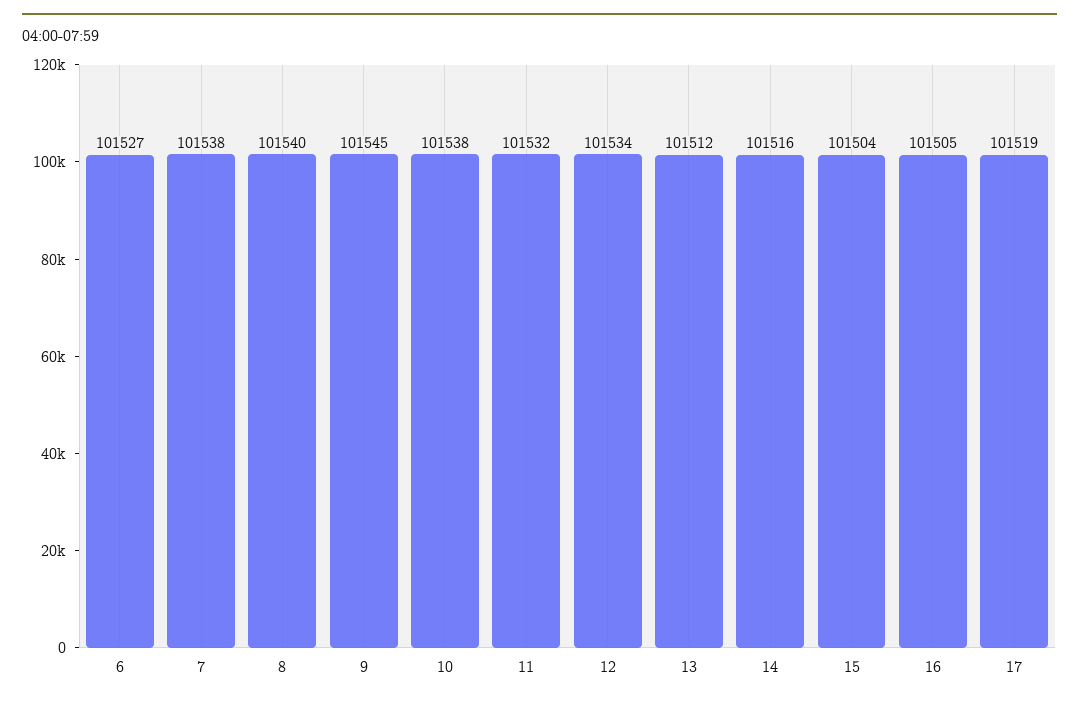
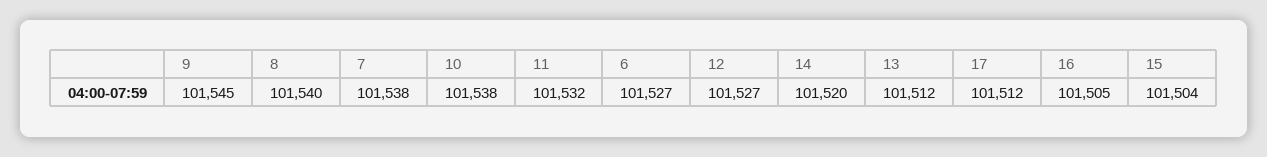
12: 101534 -> 101527
14: 101516 -> 101520
17: 101519 -> 101512

